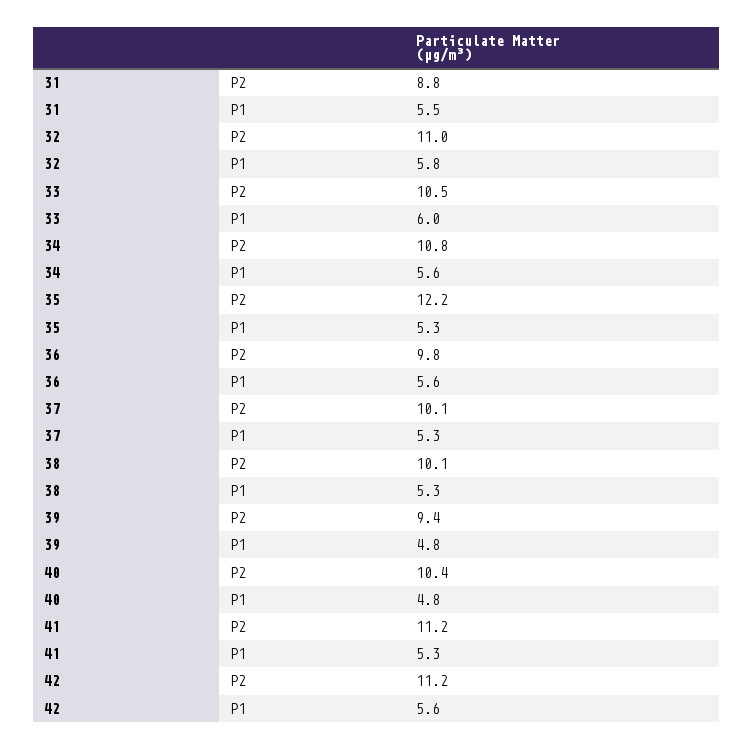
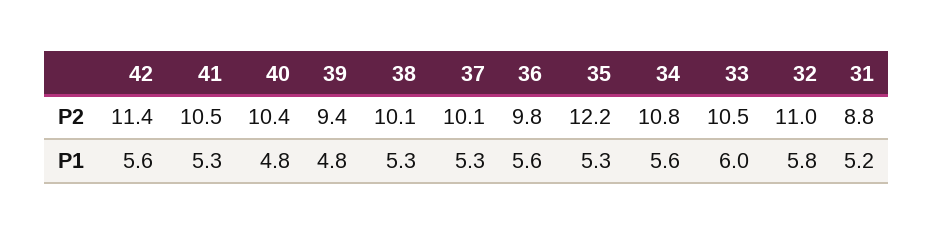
31, P1: 5.5 -> 5.2
41, P2: 11.2 -> 10.5
42, P2: 11.2 -> 11.4

